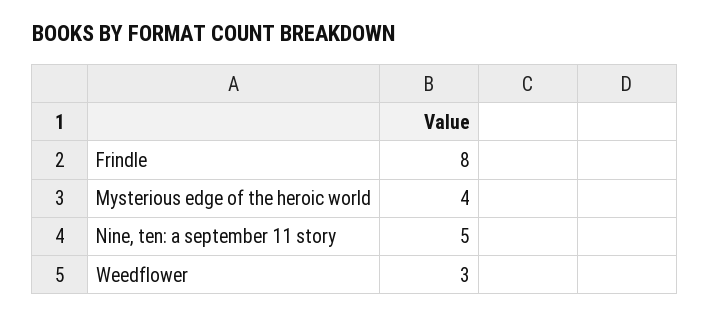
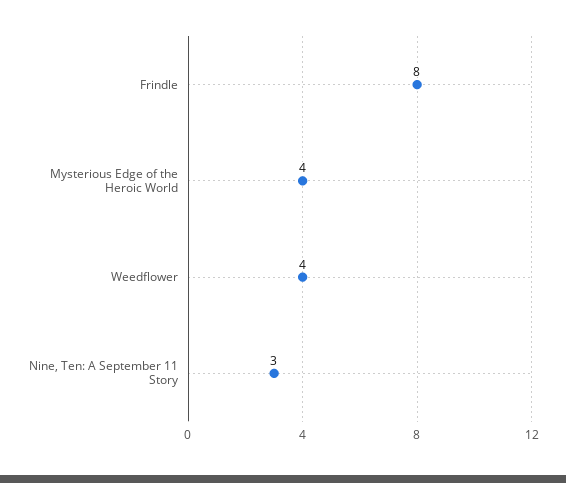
Nine, ten: a september 11 story: 5 -> 3
Weedflower: 3 -> 4

